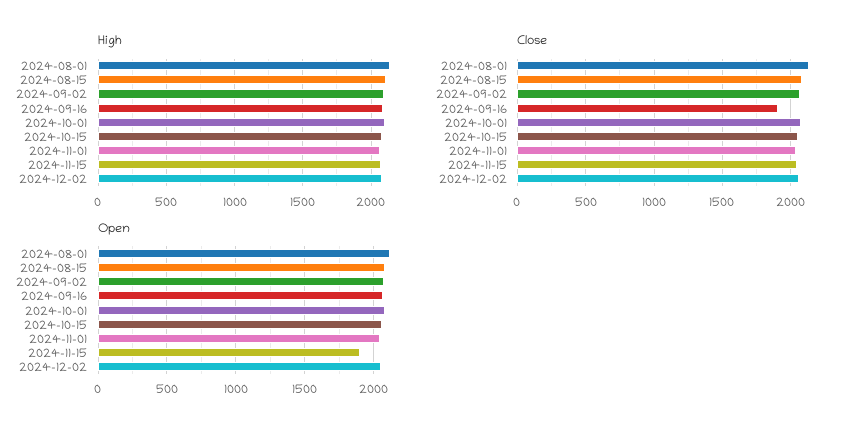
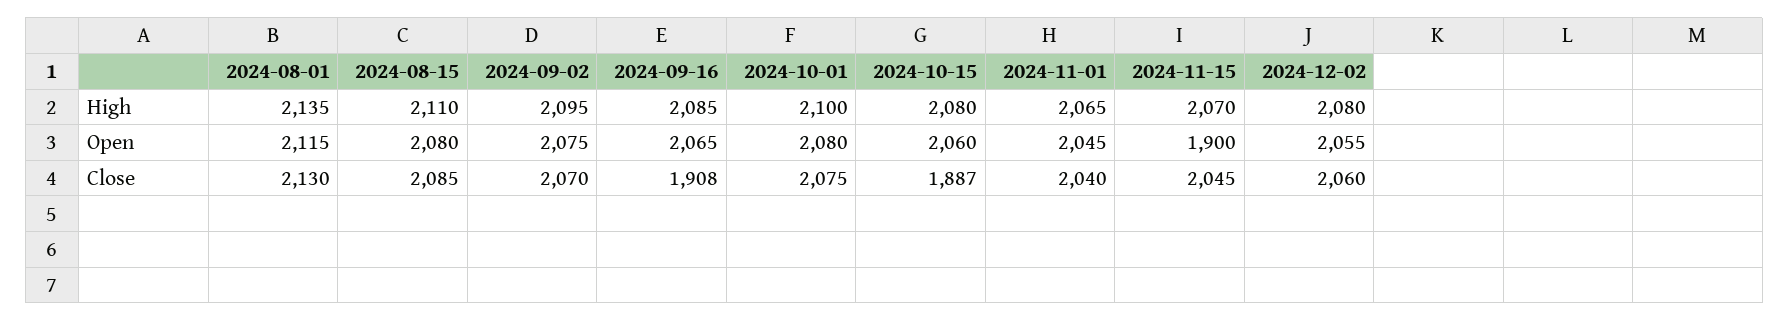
Close, 2024-10-15: 2050 -> 1887

